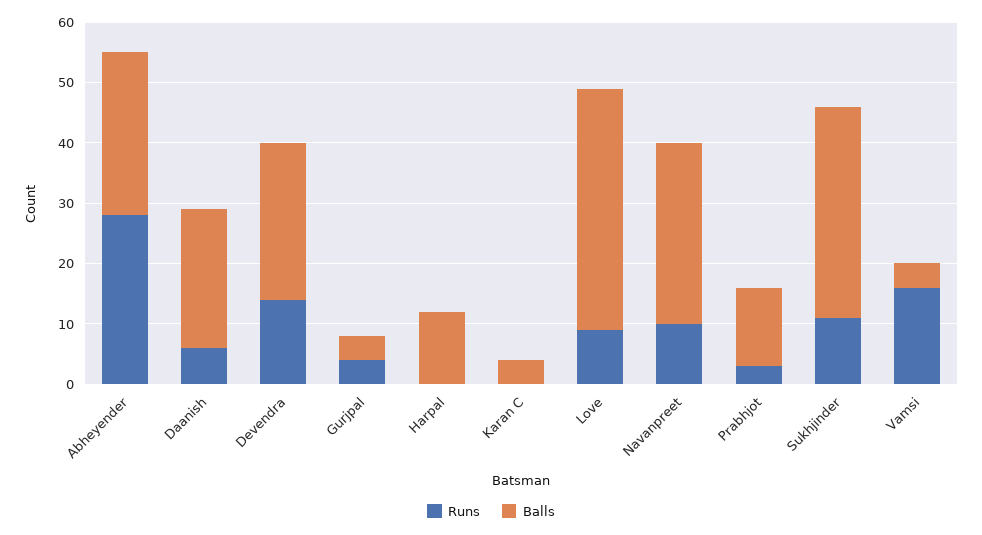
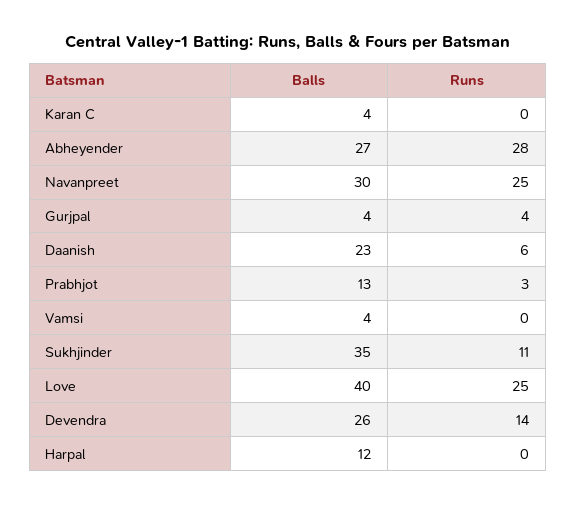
Runs, Love: 10 -> 25
Runs, Navanpreet: 10 -> 25
Runs, Vamsi: 15 -> 0

